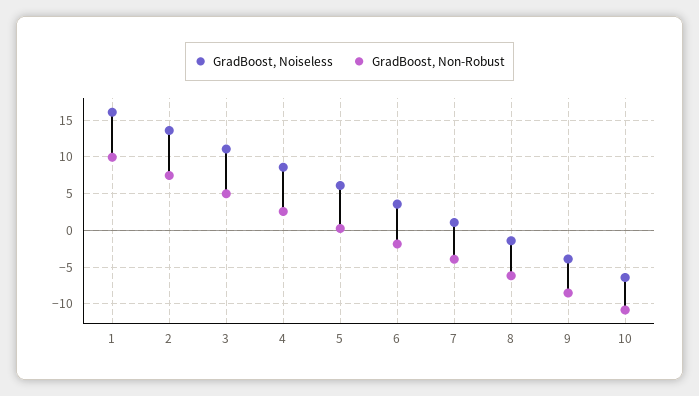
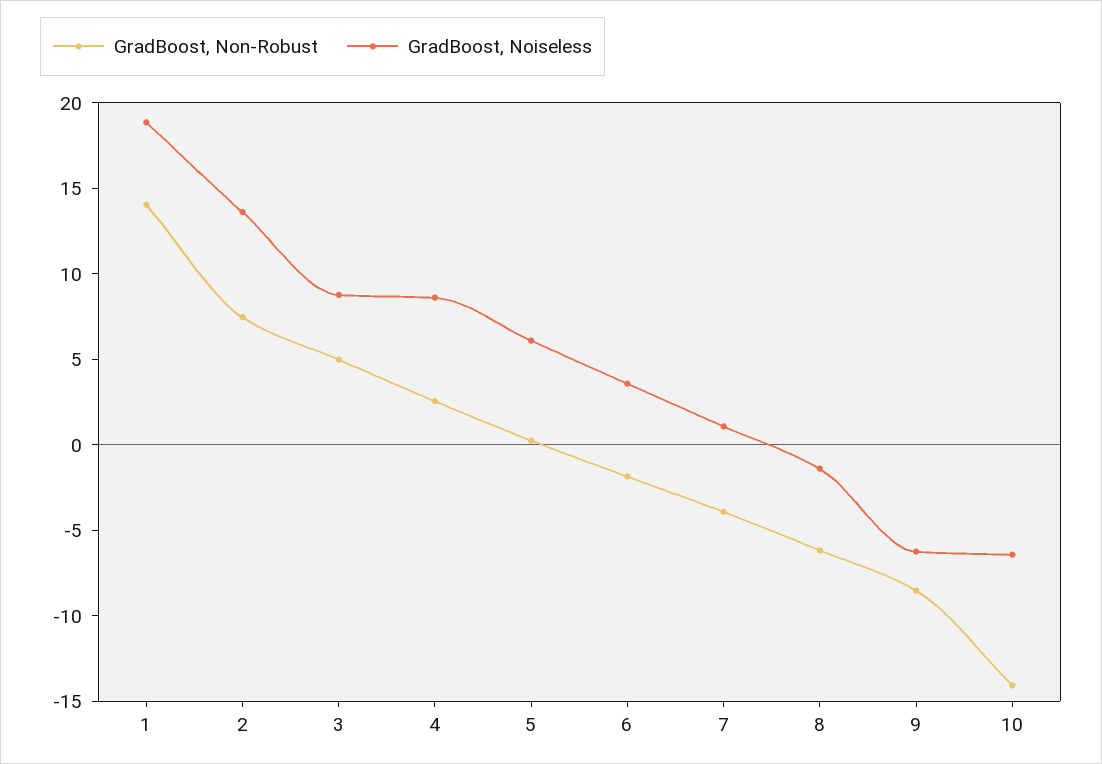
GradBoost, Noiseless, 1: 16 -> 19
GradBoost, Non-Robust, 1: 10 -> 14
GradBoost, Noiseless, 3: 11 -> 9
GradBoost, Noiseless, 9: -4 -> -6
GradBoost, Non-Robust, 10: -11 -> -14

